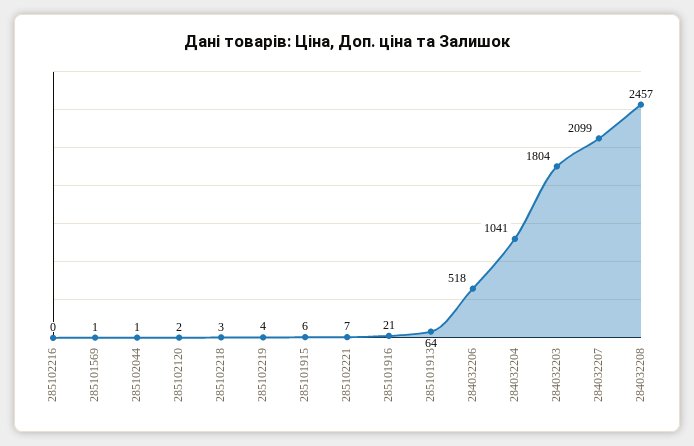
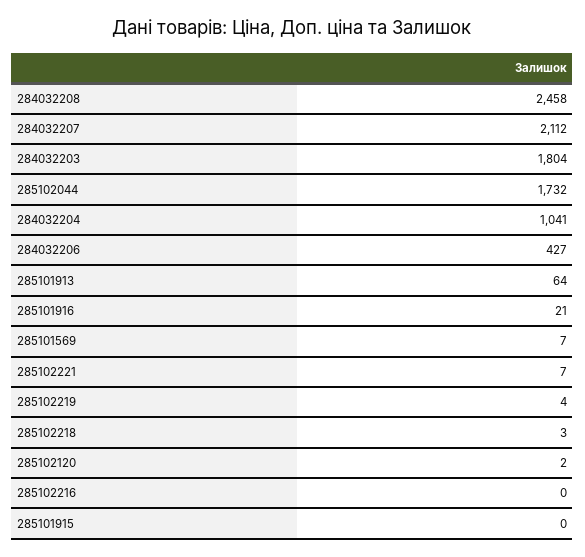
285101569: 1 -> 7
285102044: 1 -> 1732
285101915: 6 -> 0
284032206: 518 -> 427
284032207: 2099 -> 2112
284032208: 2457 -> 2458

